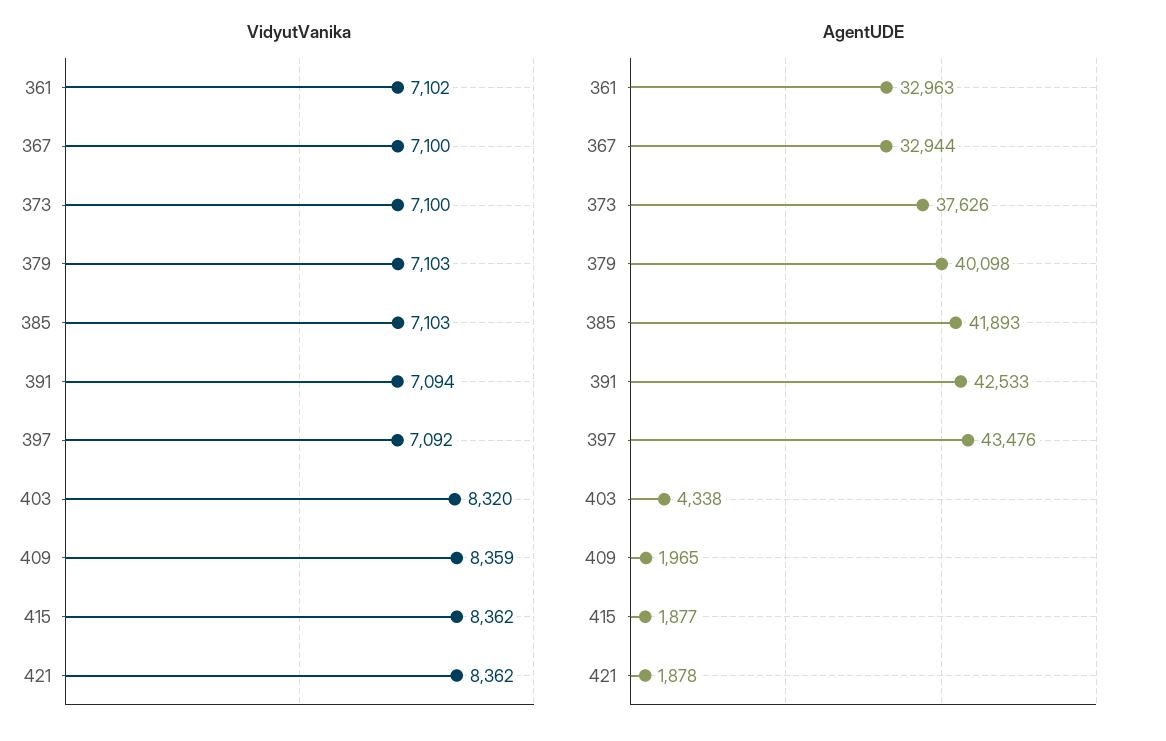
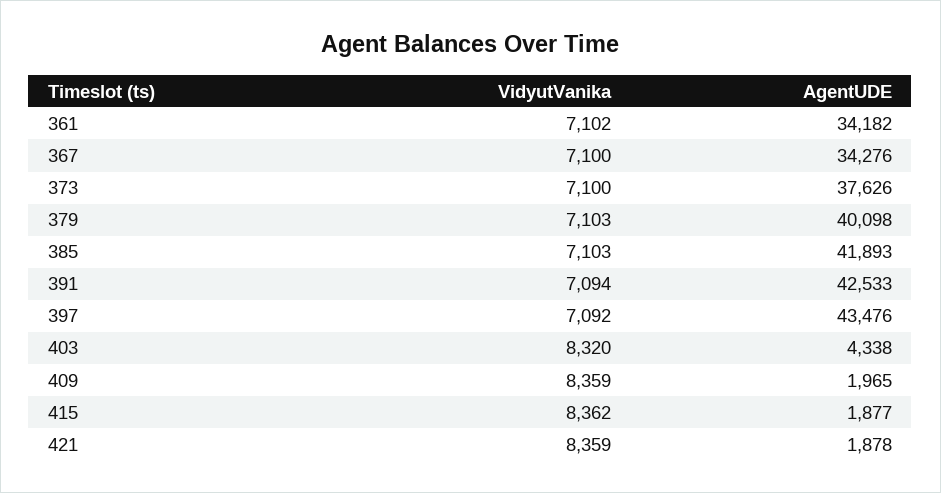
VidyutVanika, 421: 8362 -> 8359
AgentUDE, 361: 32963 -> 34182
AgentUDE, 367: 32944 -> 34276

